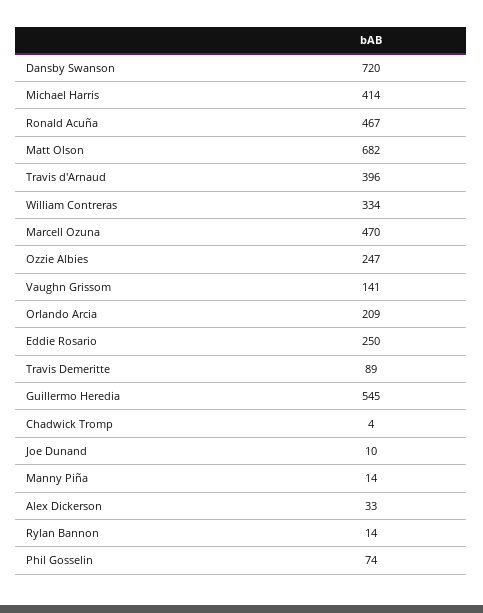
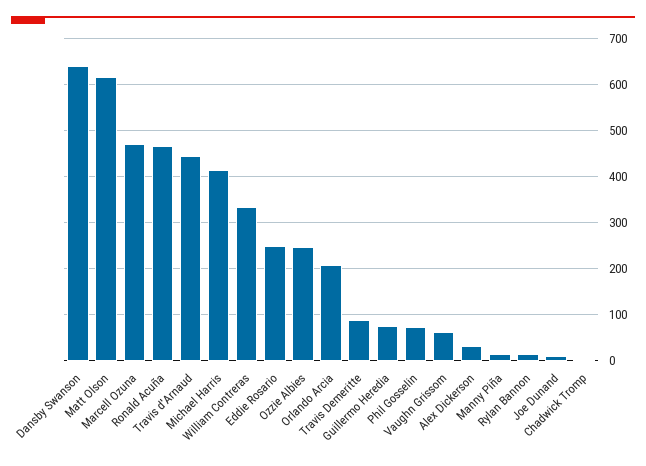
Dansby Swanson: 720 -> 640
Matt Olson: 682 -> 620
Travis d'Arnaud: 396 -> 440
Vaughn Grissom: 141 -> 60
Guillermo Heredia: 545 -> 80

